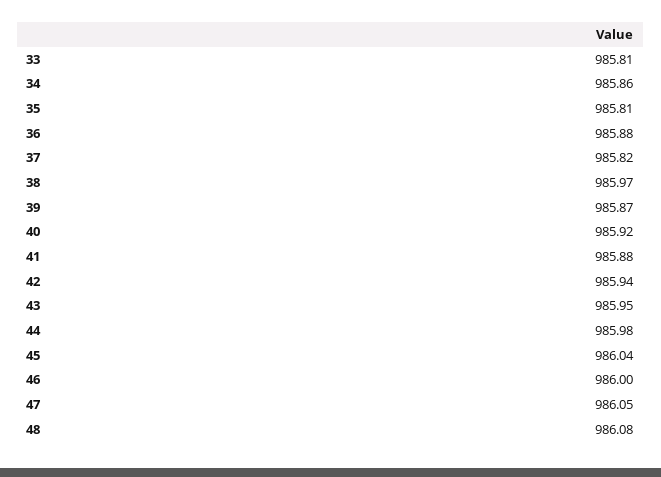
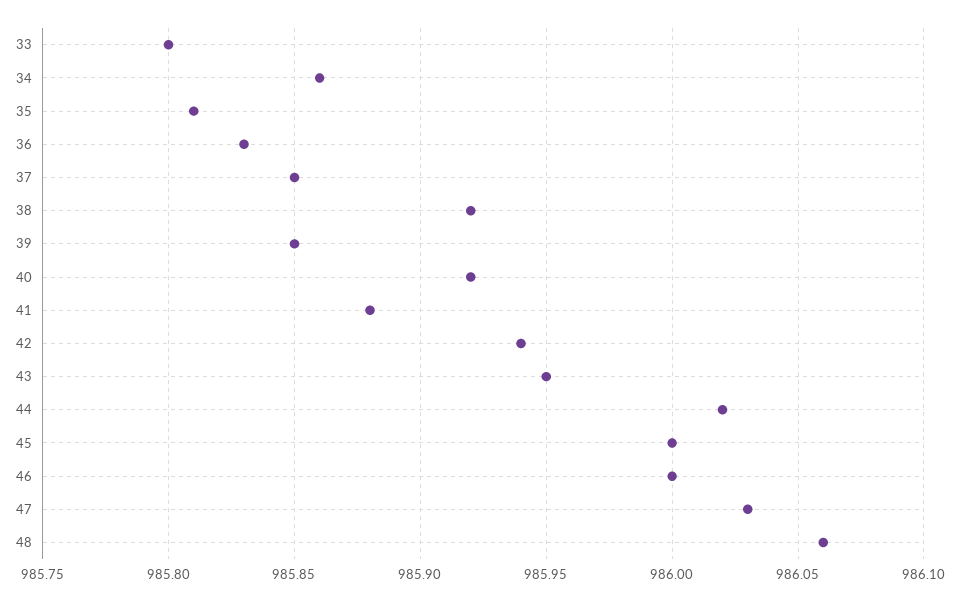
33: 985.81 -> 985.8
36: 985.88 -> 985.83
37: 985.82 -> 985.85
38: 985.97 -> 985.92
39: 985.87 -> 985.85
44: 985.98 -> 986.02
45: 986.04 -> 986
47: 986.05 -> 986.03
48: 986.08 -> 986.06

